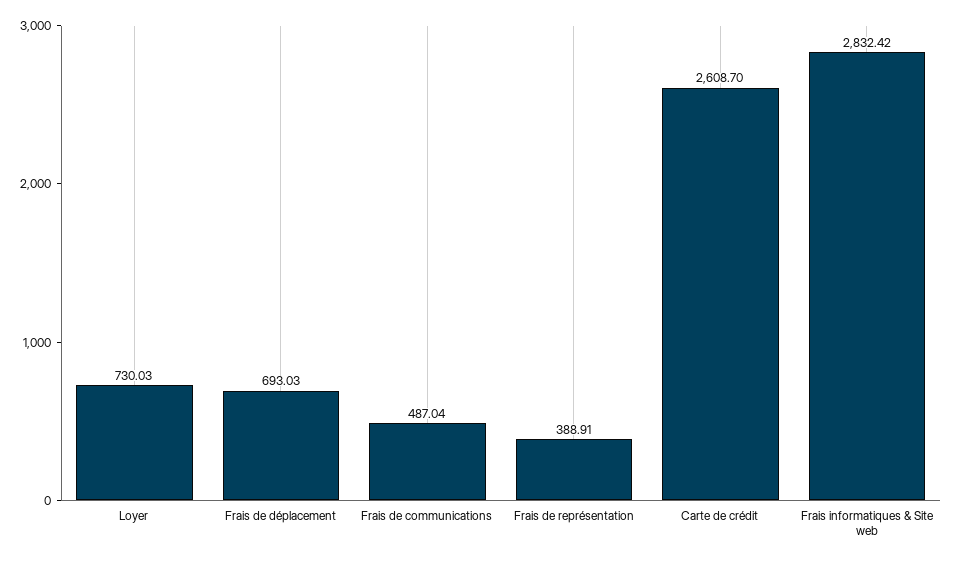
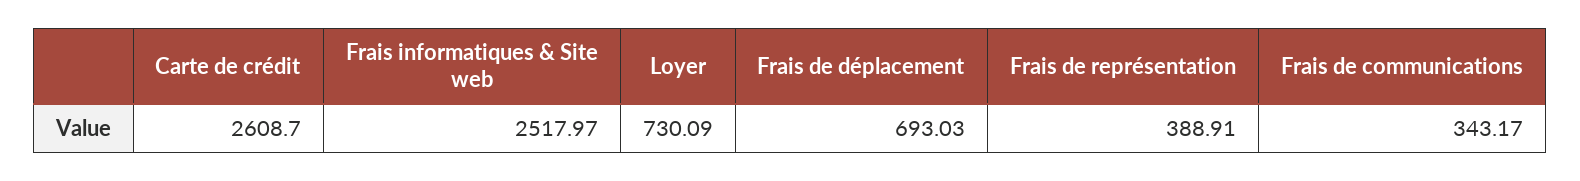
Loyer: 730.03 -> 730.09
Frais de communications: 487.04 -> 343.17
Frais informatiques & Site web: 2832.42 -> 2517.97

